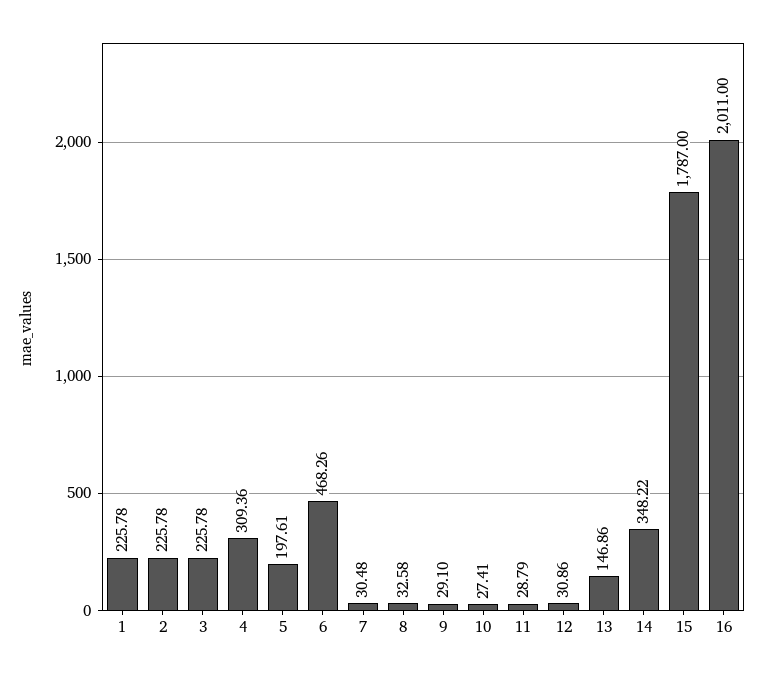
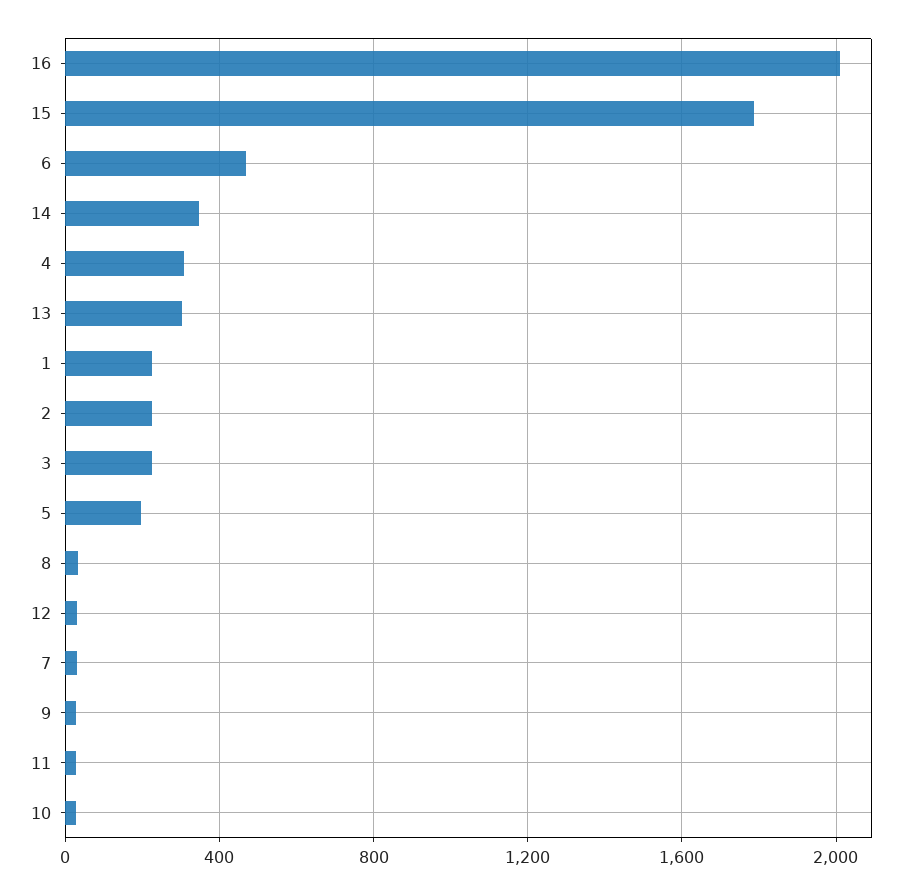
13: 146.86 -> 300

